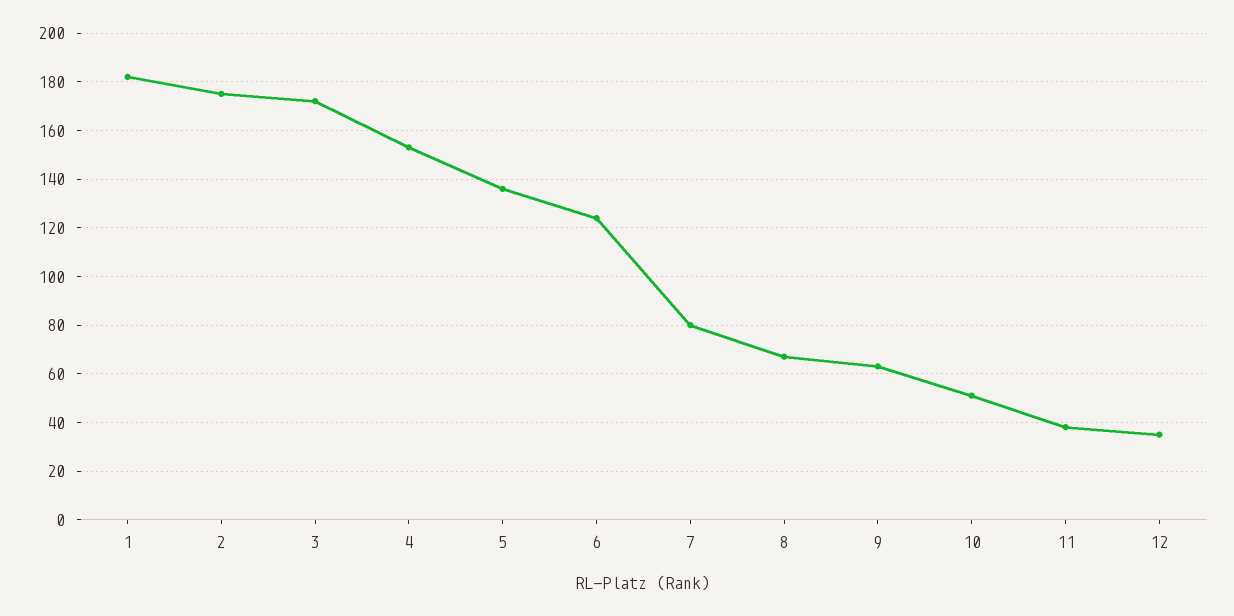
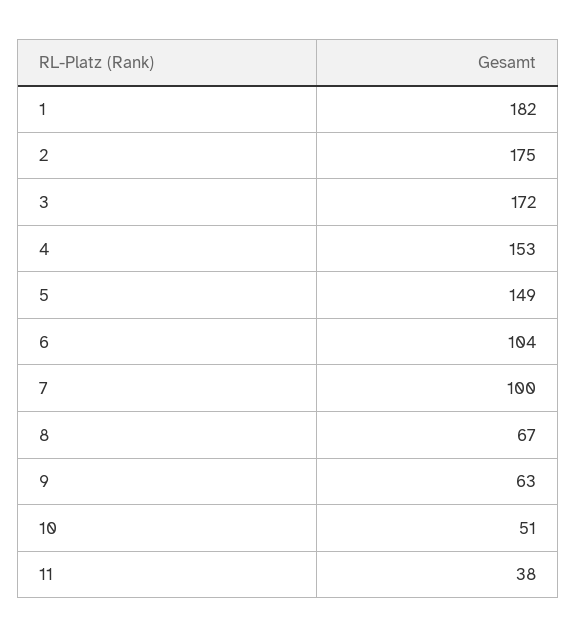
5: 135 -> 149
6: 125 -> 104
7: 80 -> 100
12: 35 -> none

